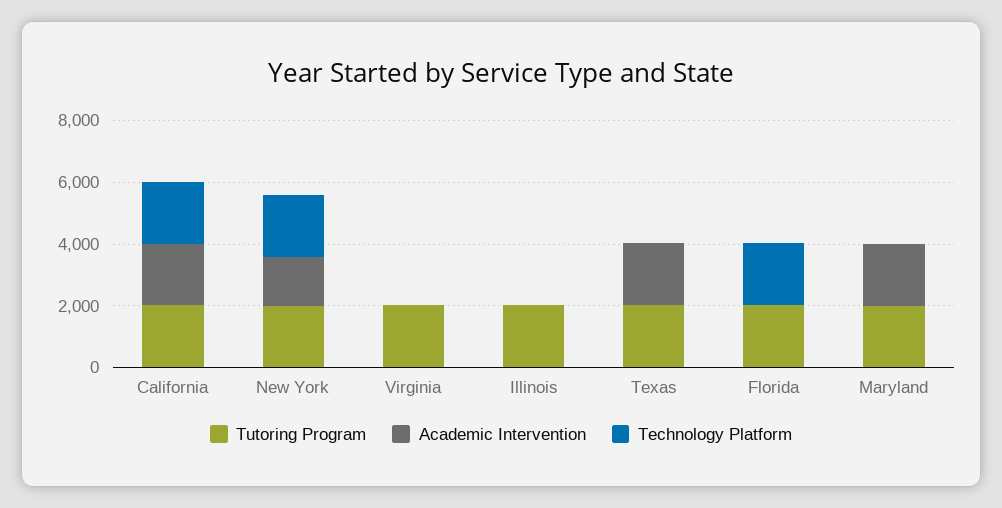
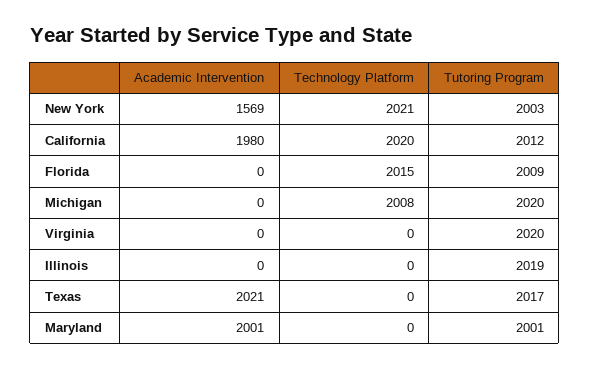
Academic Intervention, Michigan: none -> 0
Technology Platform, Michigan: none -> 2008
Tutoring Program, Michigan: none -> 2020

